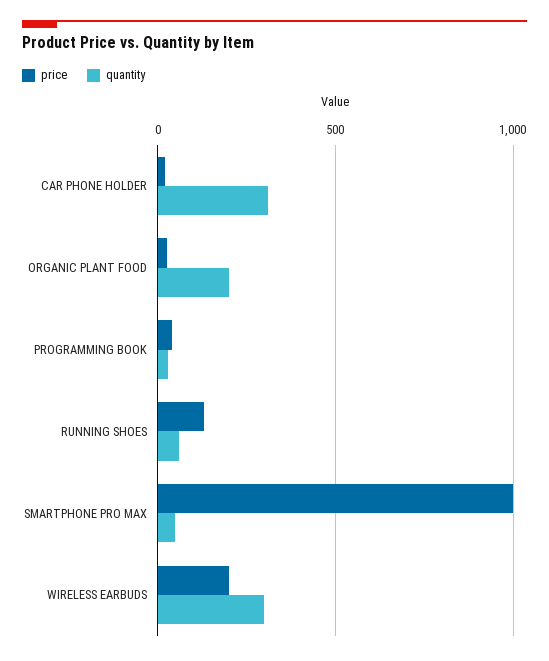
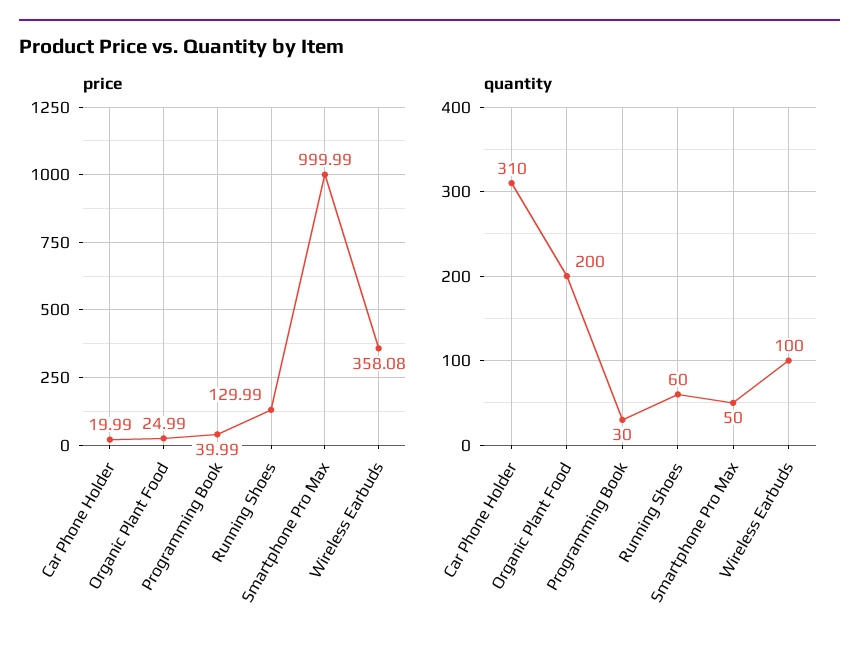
price, WIRELESS EARBUDS: 200 -> 358.08
quantity, WIRELESS EARBUDS: 300 -> 100

